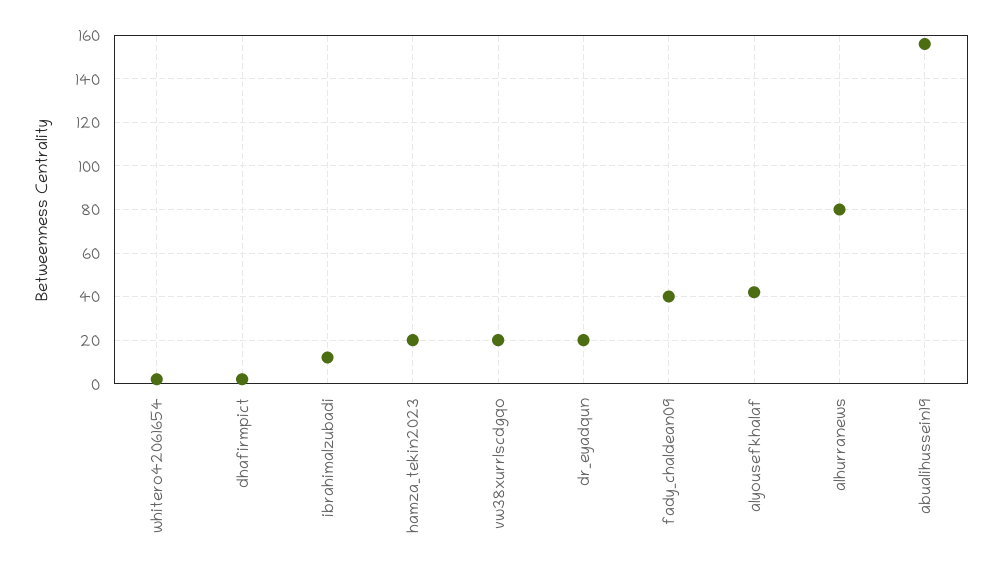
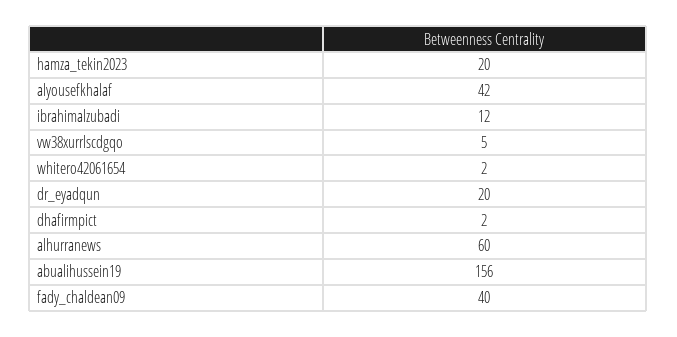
vw38xurrlscdgqo: 20 -> 5
alhurranews: 80 -> 60

